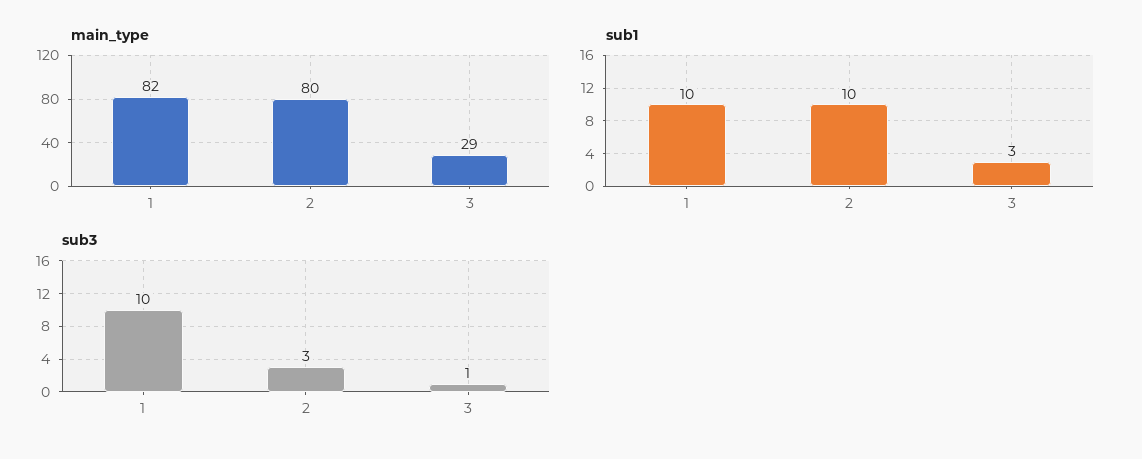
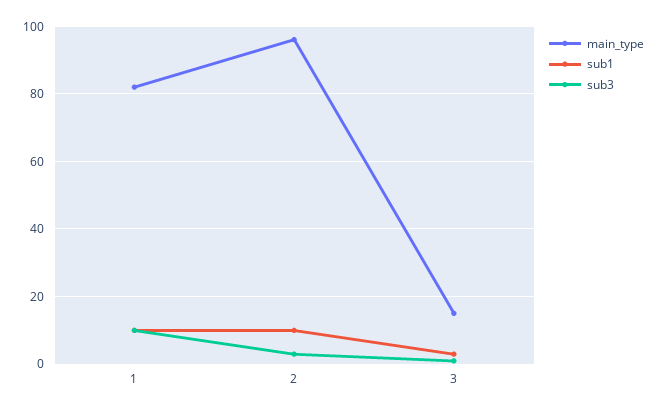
main_type, 2: 80 -> 95
main_type, 3: 29 -> 15

